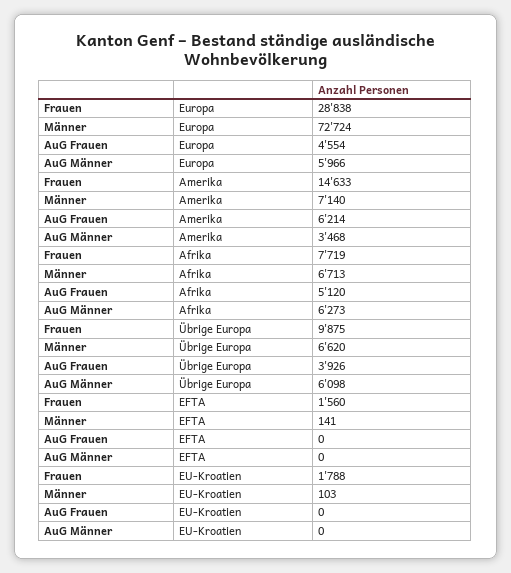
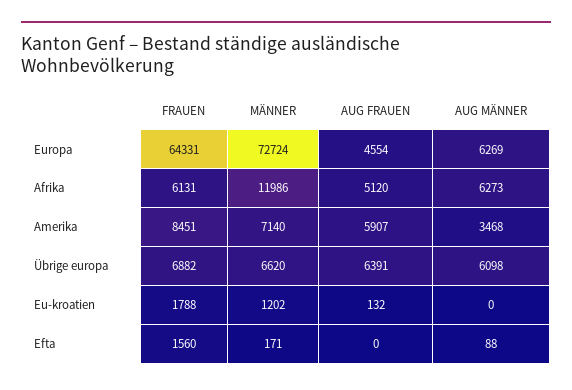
Frauen, Europa: 28838 -> 64331
AuG Männer, Europa: 5966 -> 6269
Frauen, Amerika: 14633 -> 8451
AuG Frauen, Amerika: 6214 -> 5907
Frauen, Afrika: 7719 -> 6131
Männer, Afrika: 6713 -> 11986
Frauen, Übrige Europa: 9875 -> 6882
AuG Frauen, Übrige Europa: 3926 -> 6391
Männer, EFTA: 141 -> 171
AuG Männer, EFTA: 0 -> 88
Männer, EU-Kroatien: 103 -> 1202
AuG Frauen, EU-Kroatien: 0 -> 132

